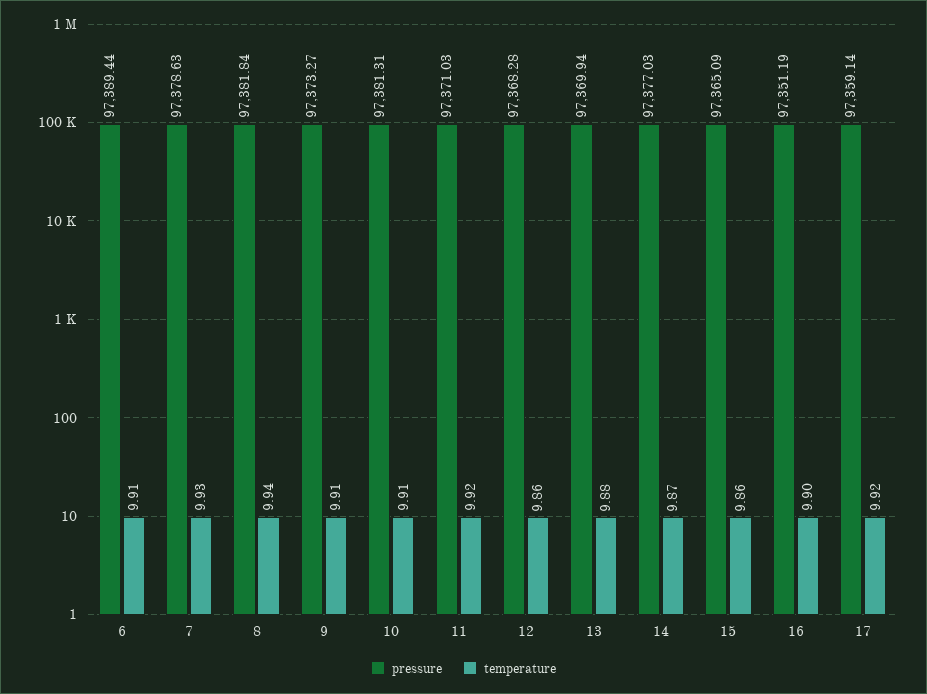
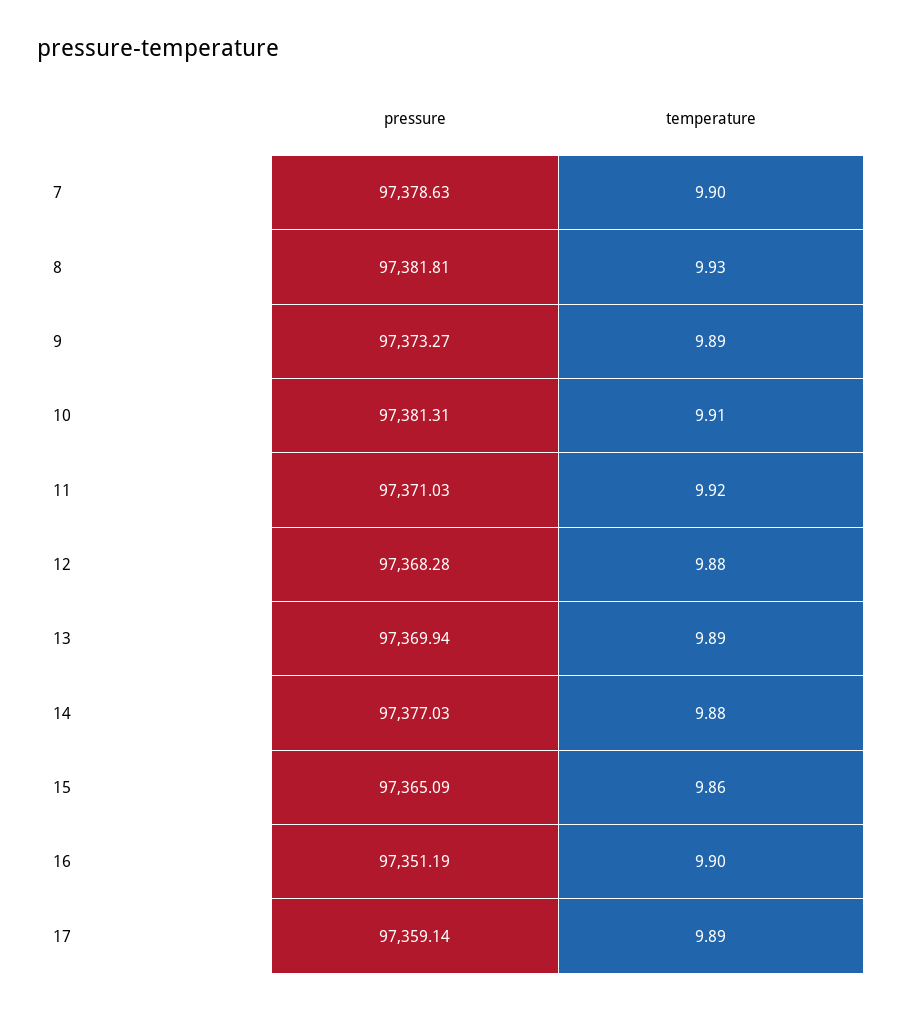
pressure, 6: 97389.44 -> none
temperature, 6: 9.91 -> none
temperature, 7: 9.93 -> 9.9
pressure, 8: 97381.84 -> 97381.81
temperature, 8: 9.94 -> 9.93
temperature, 9: 9.91 -> 9.89
temperature, 12: 9.86 -> 9.88
temperature, 13: 9.88 -> 9.89
temperature, 14: 9.87 -> 9.88
temperature, 17: 9.92 -> 9.89

